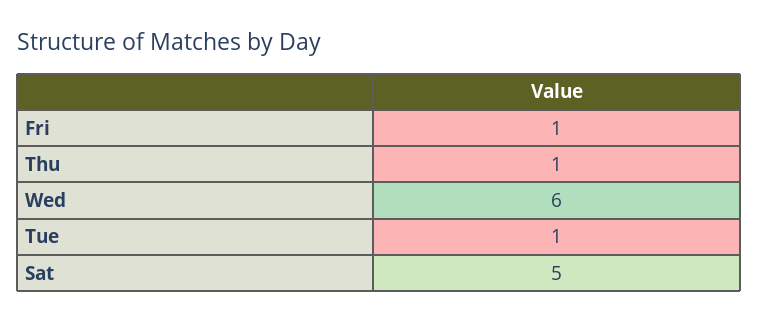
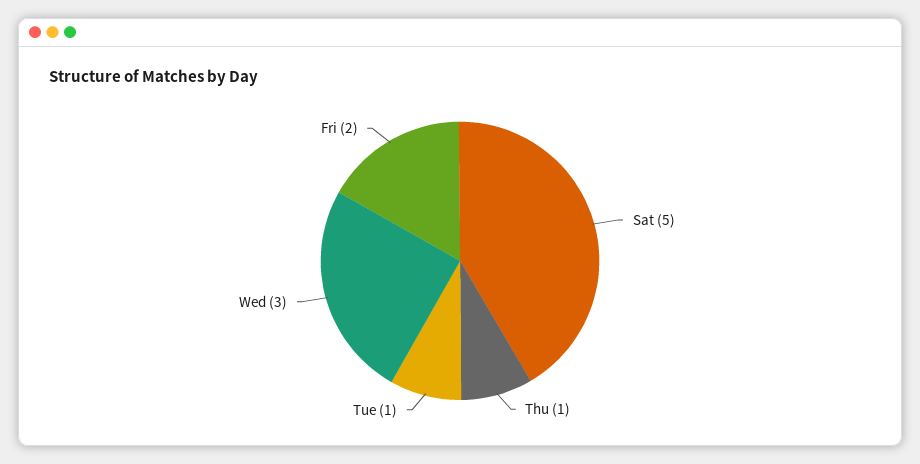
Fri: 1 -> 2
Wed: 6 -> 3

